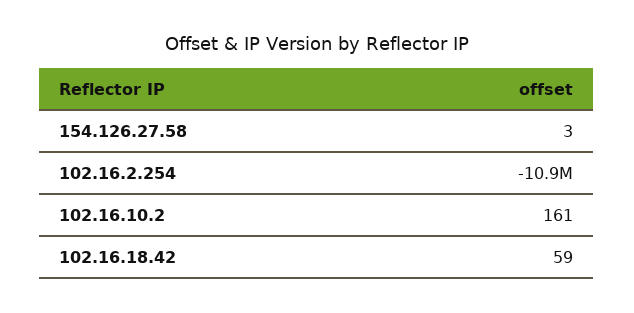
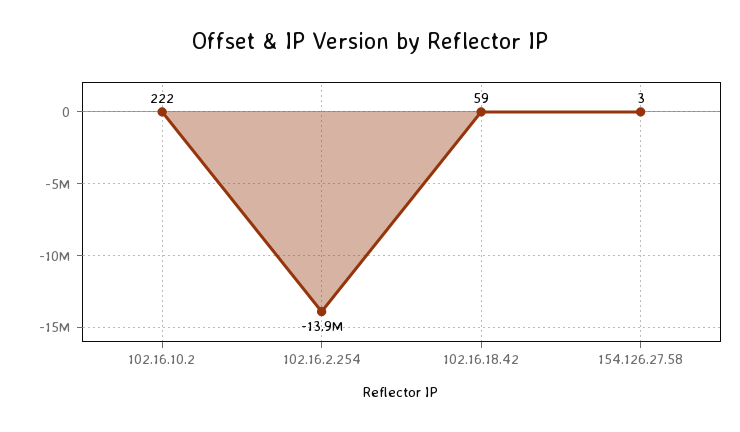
102.16.2.254: -10900000 -> -13900000
102.16.10.2: 161 -> 222

